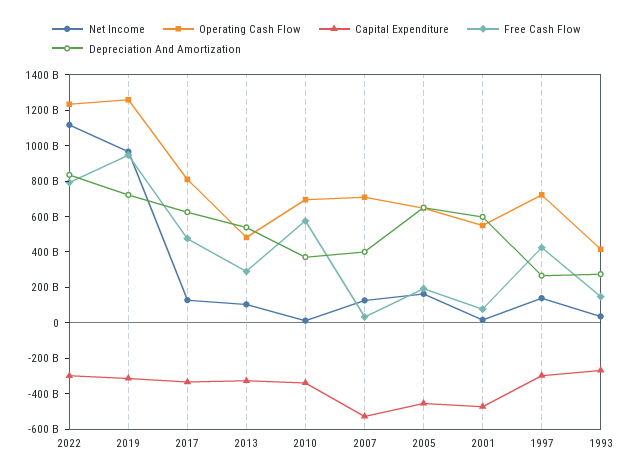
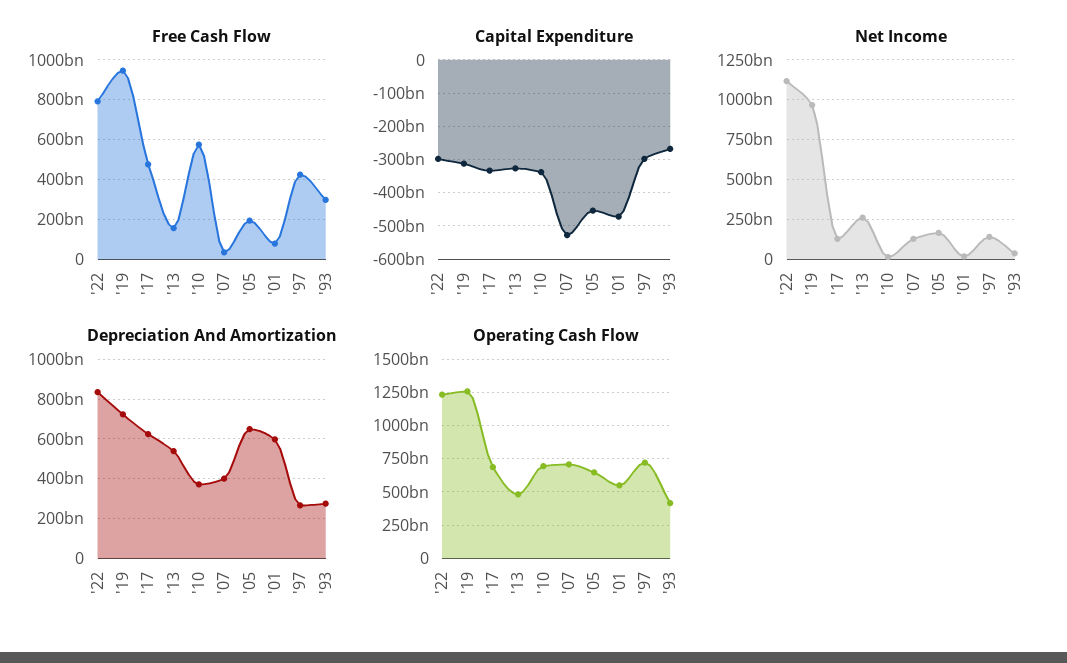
Operating Cash Flow, 2017: 800000000000 -> 700000000000
Net Income, 2013: 100000000000 -> 250000000000
Free Cash Flow, 2013: 300000000000 -> 150000000000
Free Cash Flow, 1993: 150000000000 -> 300000000000

